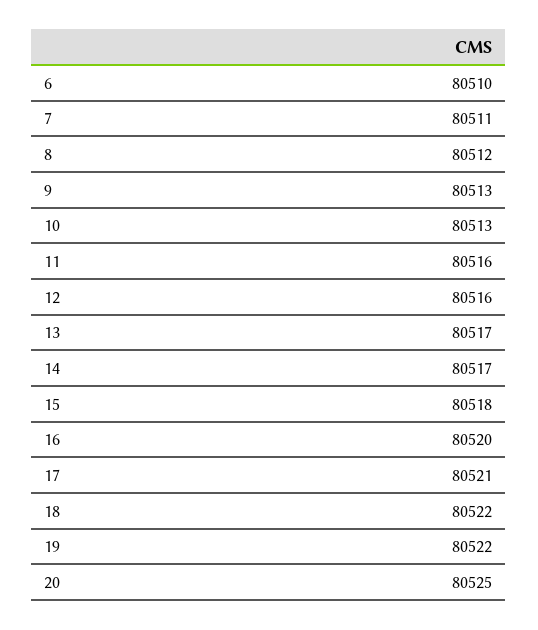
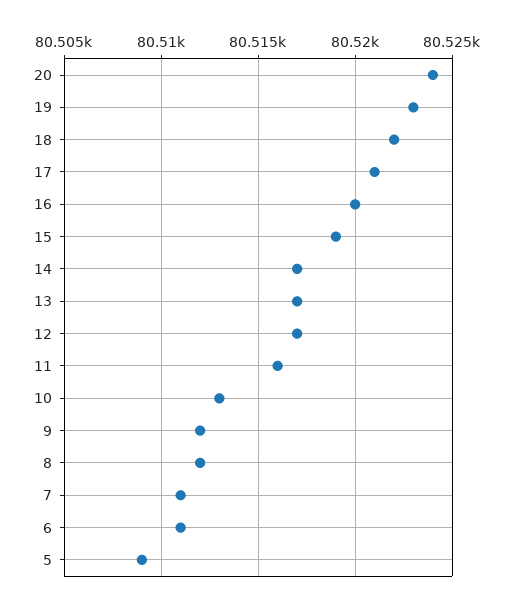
6: 80510 -> 80511
9: 80513 -> 80512
12: 80516 -> 80517
15: 80518 -> 80519
19: 80522 -> 80523
20: 80525 -> 80524
5: none -> 80509

